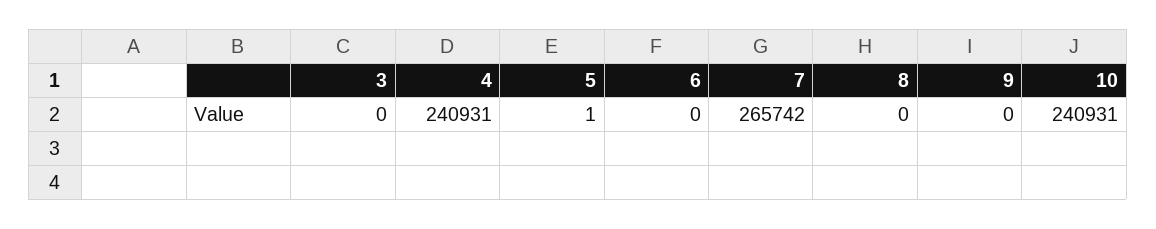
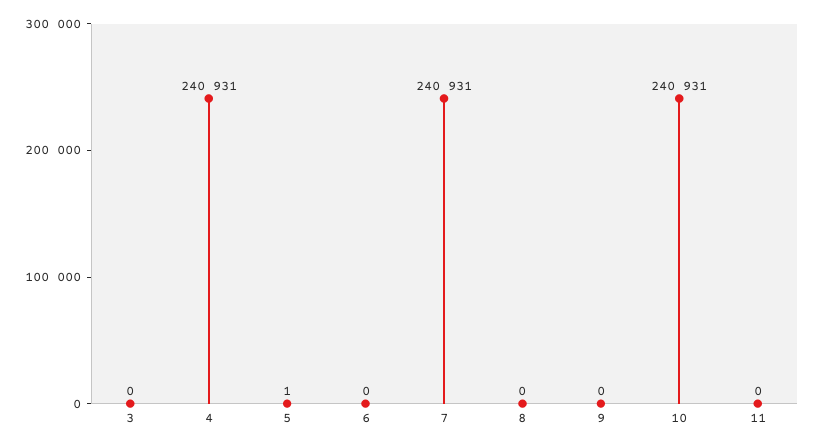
7: 265742 -> 240931
11: none -> 0

